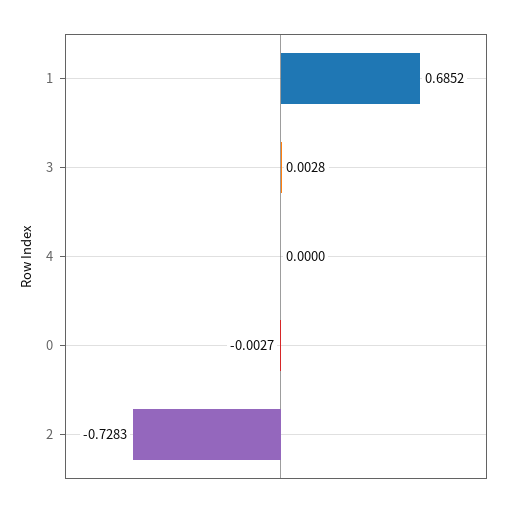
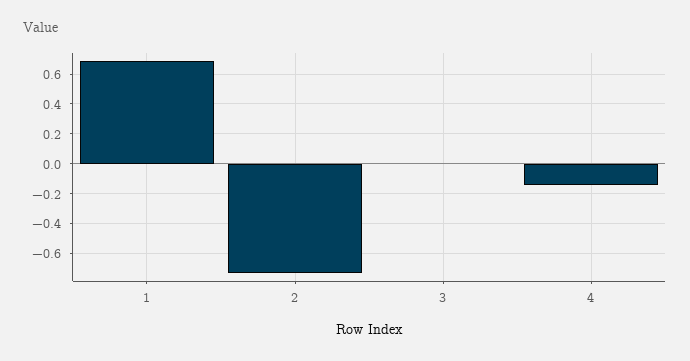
4: 0 -> -0.15
0: -0.0027 -> none

